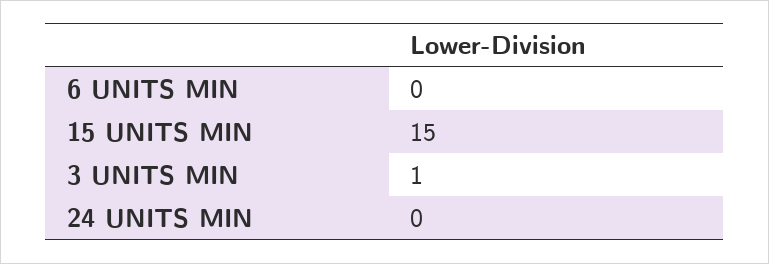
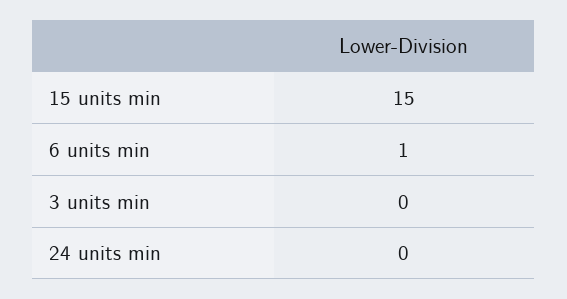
6 UNITS MIN: 0 -> 1
3 UNITS MIN: 1 -> 0

